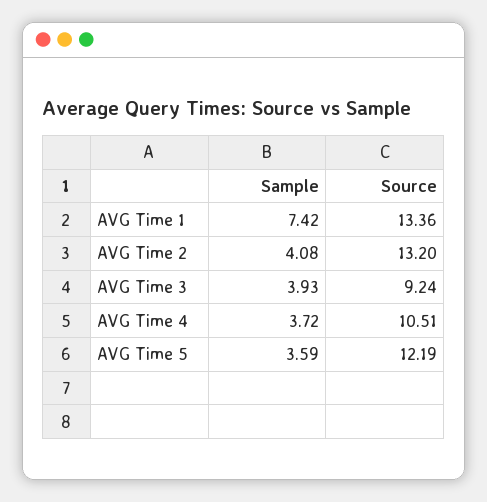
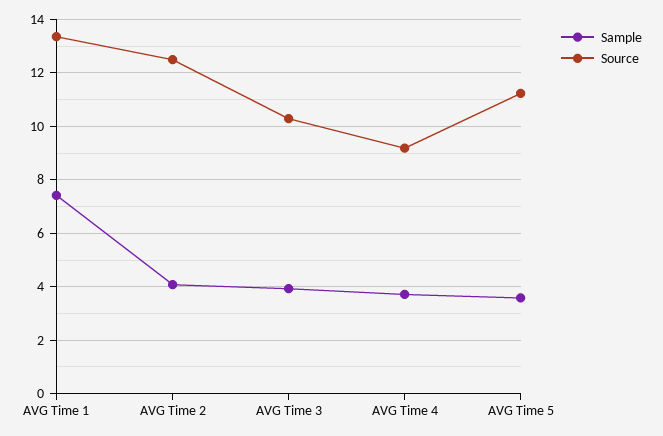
Source, AVG Time 2: 13.2 -> 12.5
Source, AVG Time 3: 9.24 -> 10.25
Source, AVG Time 4: 10.51 -> 9.25
Source, AVG Time 5: 12.19 -> 11.25

